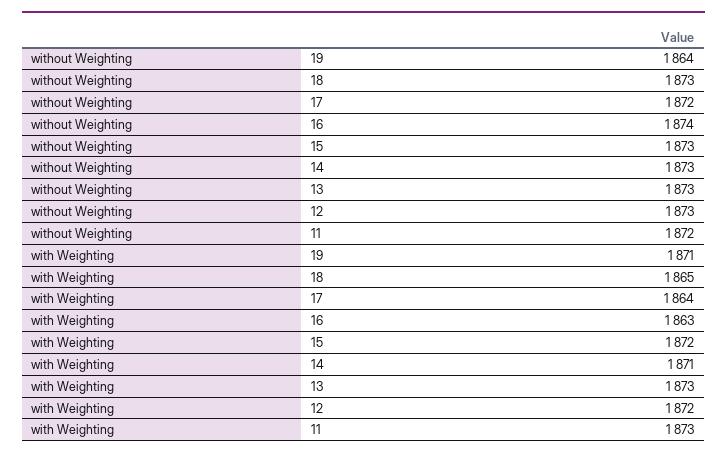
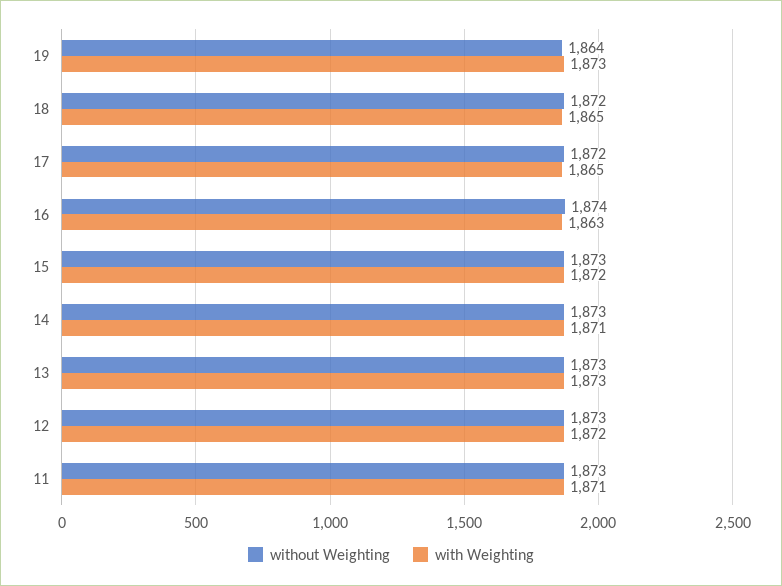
without Weighting, 18: 1873 -> 1872
without Weighting, 11: 1872 -> 1873
with Weighting, 19: 1871 -> 1873
with Weighting, 17: 1864 -> 1865
with Weighting, 11: 1873 -> 1871

